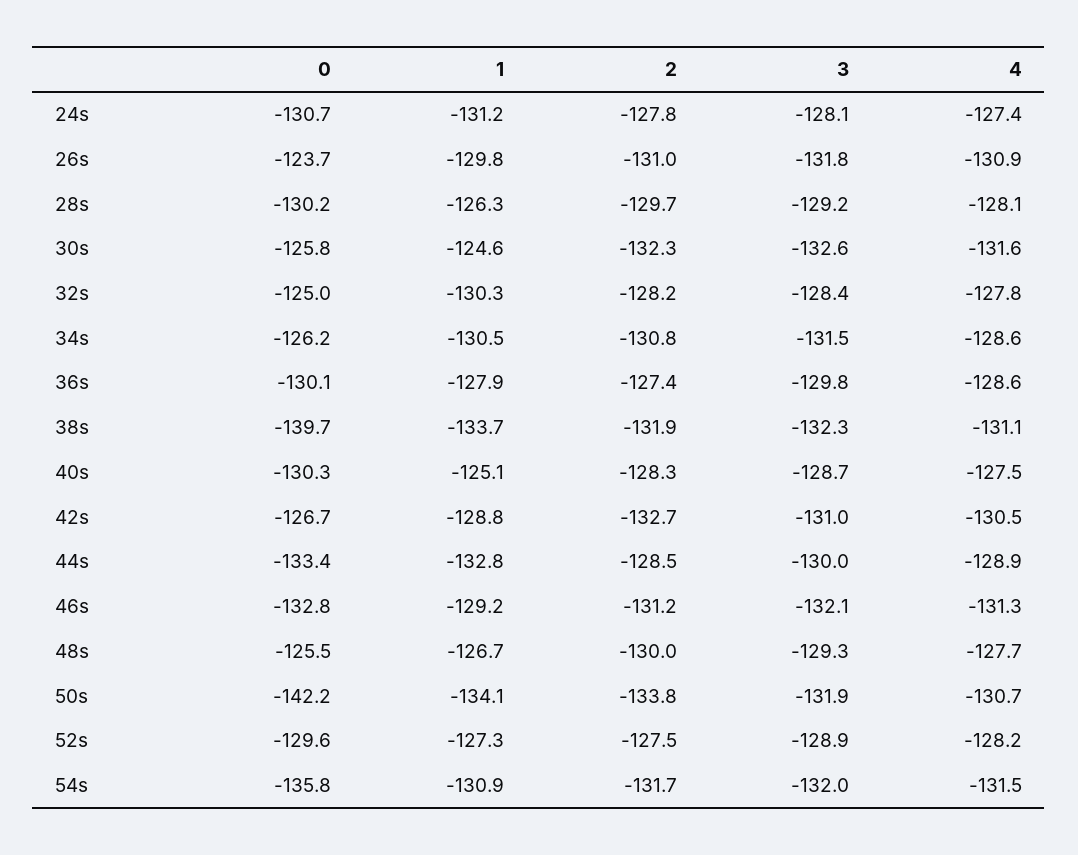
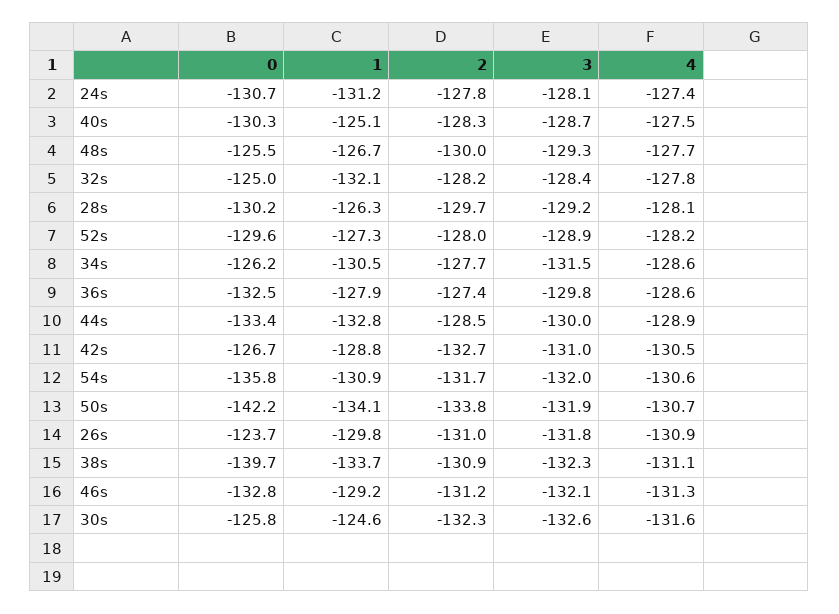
1, 32s: -130.3 -> -132.1
2, 34s: -130.8 -> -127.7
0, 36s: -130.1 -> -132.5
2, 38s: -131.9 -> -130.9
2, 52s: -127.5 -> -128
4, 54s: -131.5 -> -130.6

